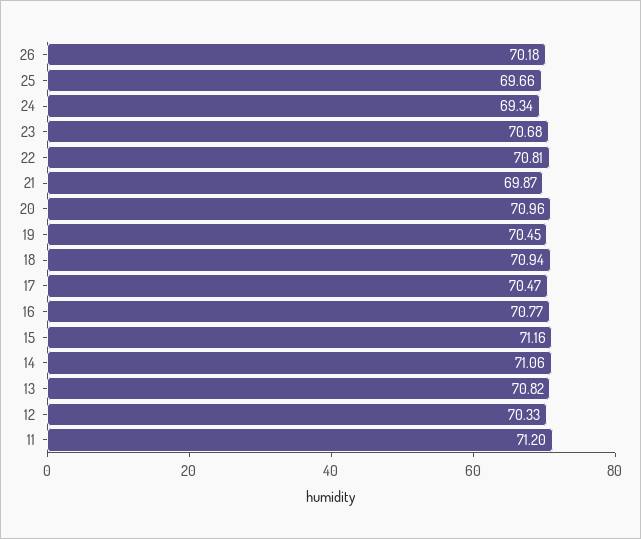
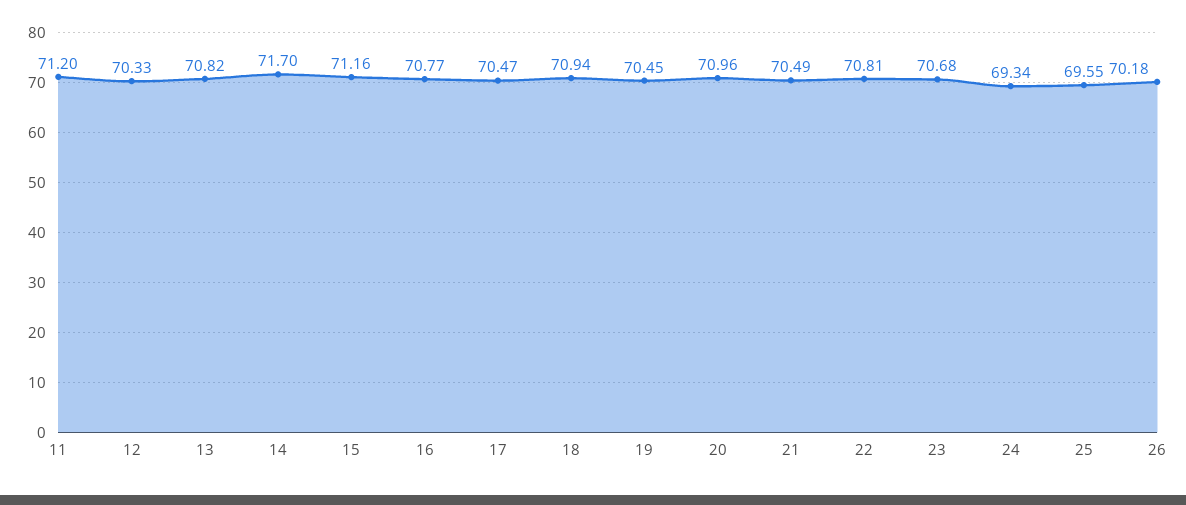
25: 69.66 -> 69.55
21: 69.87 -> 70.49
14: 71.06 -> 71.7

